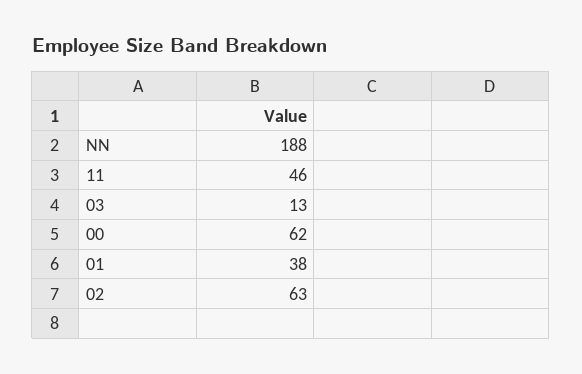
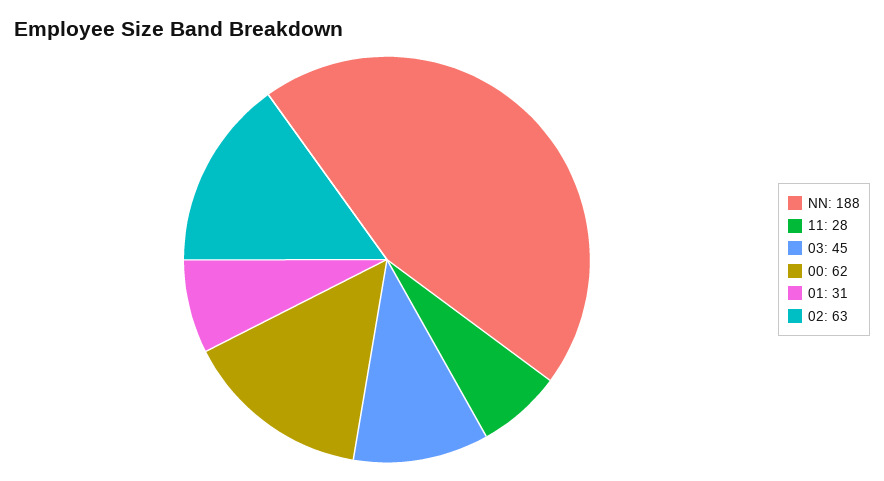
11: 46 -> 28
03: 13 -> 45
01: 38 -> 31

